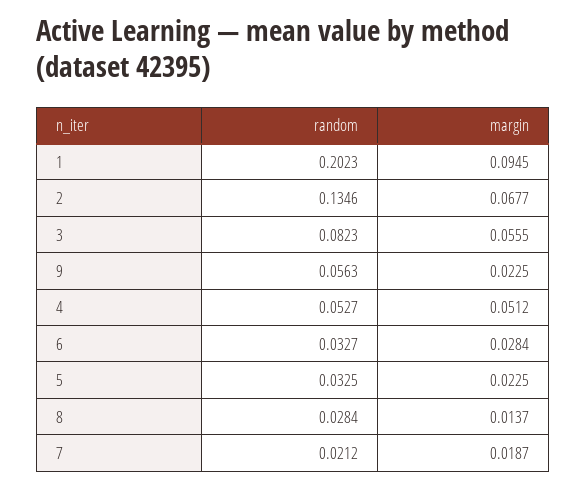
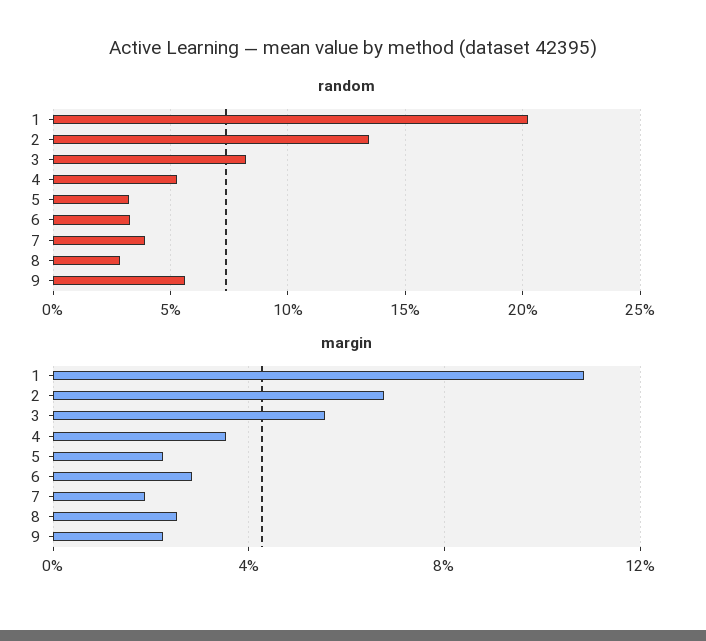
margin, 1: 0.0945 -> 0.11
margin, 4: 0.0512 -> 0.035
margin, 8: 0.0137 -> 0.025
random, 7: 0.0212 -> 0.04

